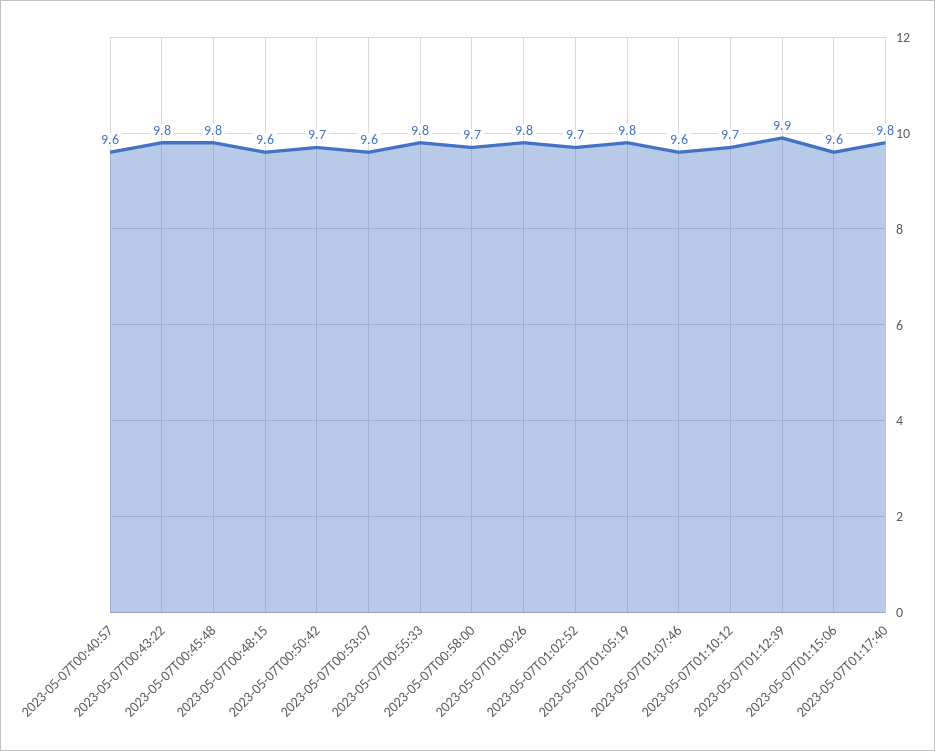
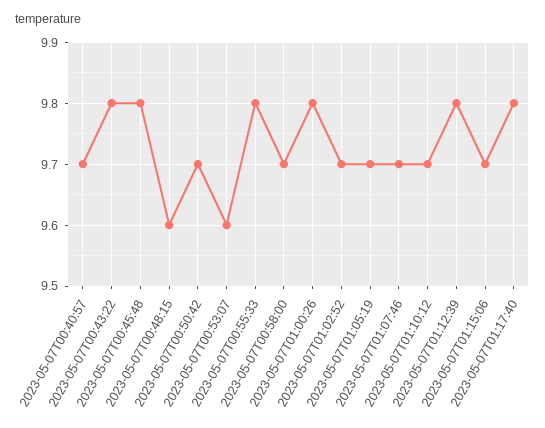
2023-05-07T00:40:57: 9.6 -> 9.7
2023-05-07T01:05:19: 9.8 -> 9.7
2023-05-07T01:07:46: 9.6 -> 9.7
2023-05-07T01:12:39: 9.9 -> 9.8
2023-05-07T01:15:06: 9.6 -> 9.7

